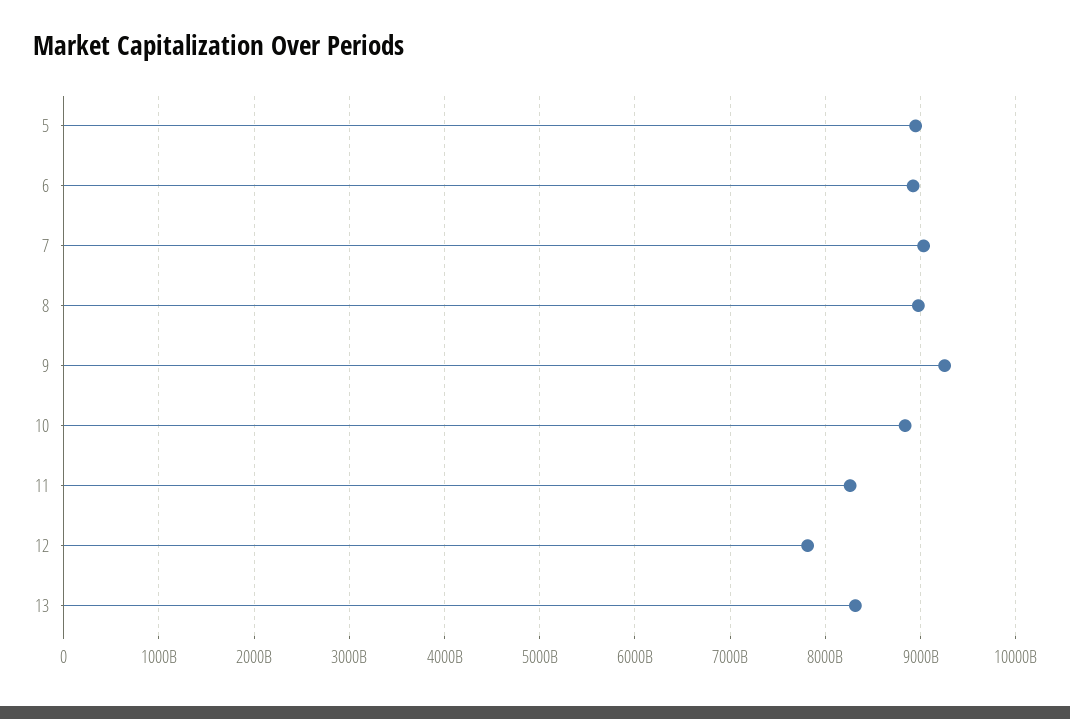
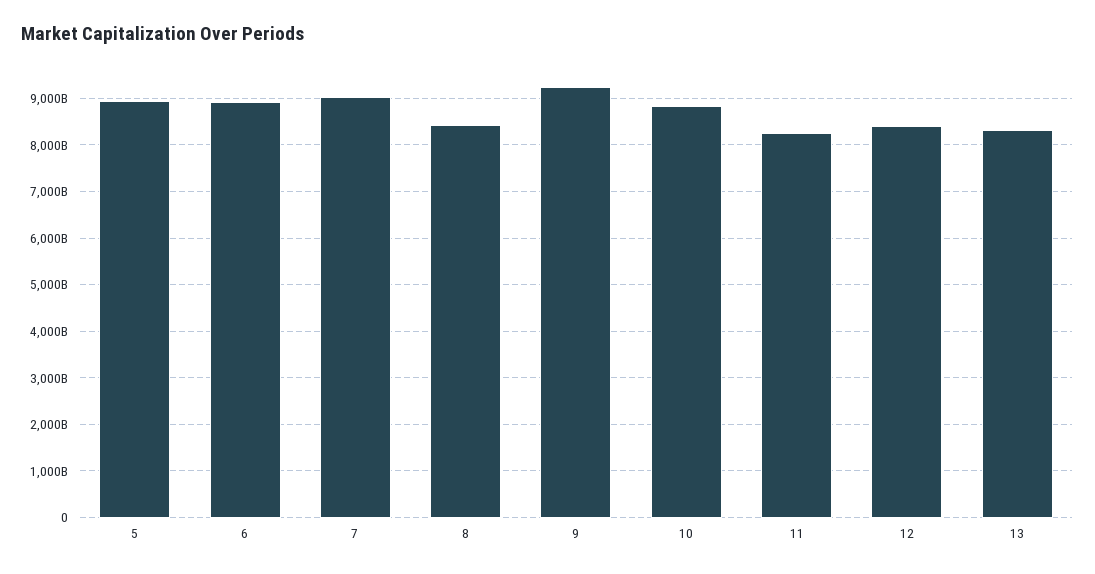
8: 9000000000000 -> 8400000000000
12: 7800000000000 -> 8400000000000

